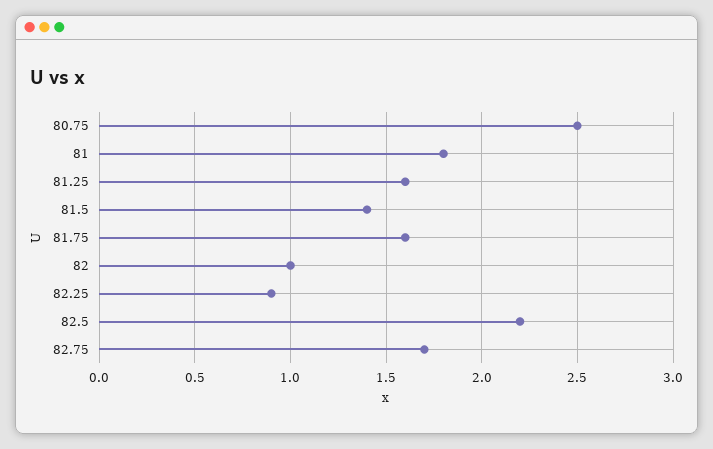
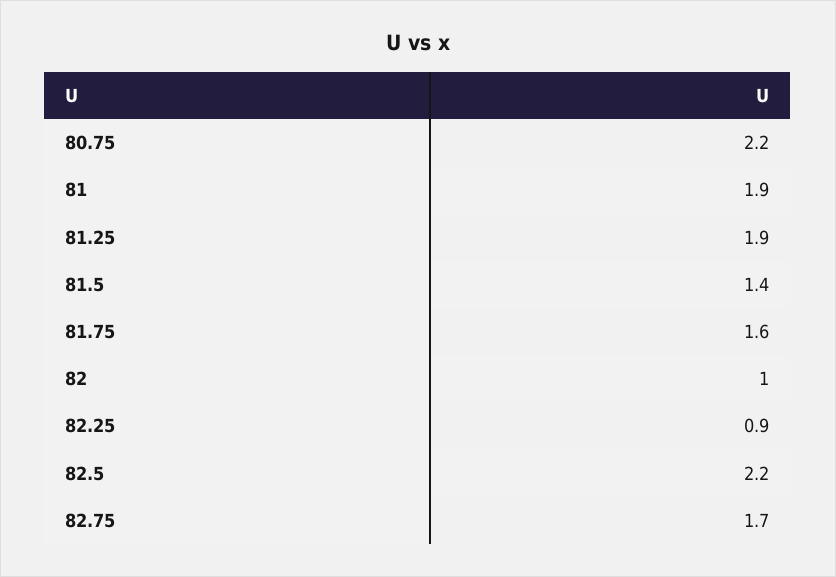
80.75: 2.5 -> 2.2
81: 1.8 -> 1.9
81.25: 1.6 -> 1.9

